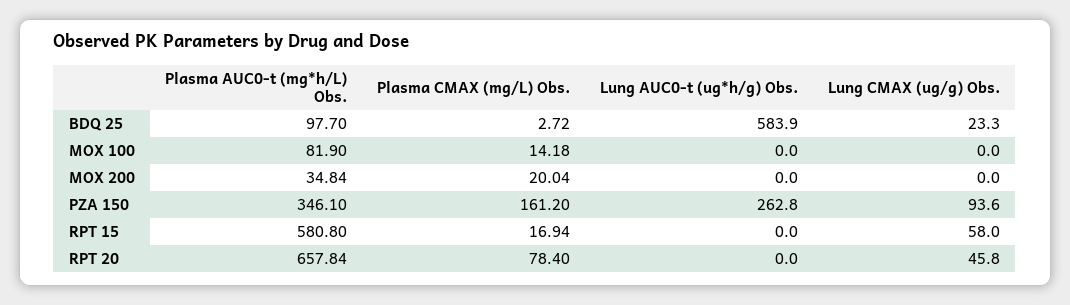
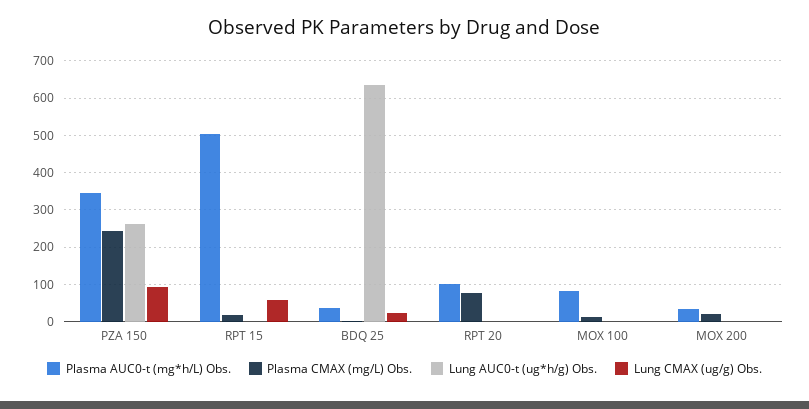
Plasma AUC0-t (mg*h/L) Obs., BDQ 25: 97.7 -> 40
Lung AUC0-t (ug*h/g) Obs., BDQ 25: 583.9 -> 640
Plasma CMAX (mg/L) Obs., PZA 150: 161.2 -> 240
Plasma AUC0-t (mg*h/L) Obs., RPT 15: 580.8 -> 500
Plasma AUC0-t (mg*h/L) Obs., RPT 20: 657.84 -> 100
Lung CMAX (ug/g) Obs., RPT 20: 45.8 -> 0

